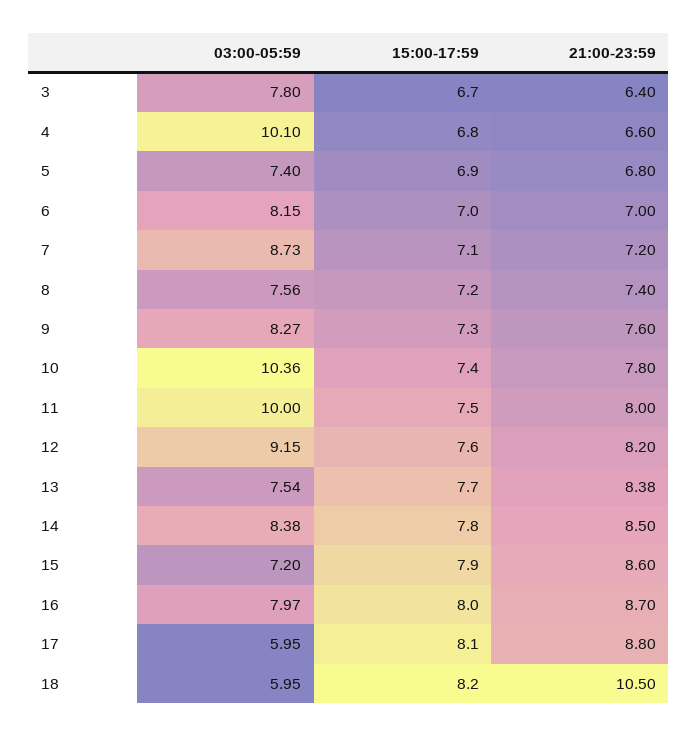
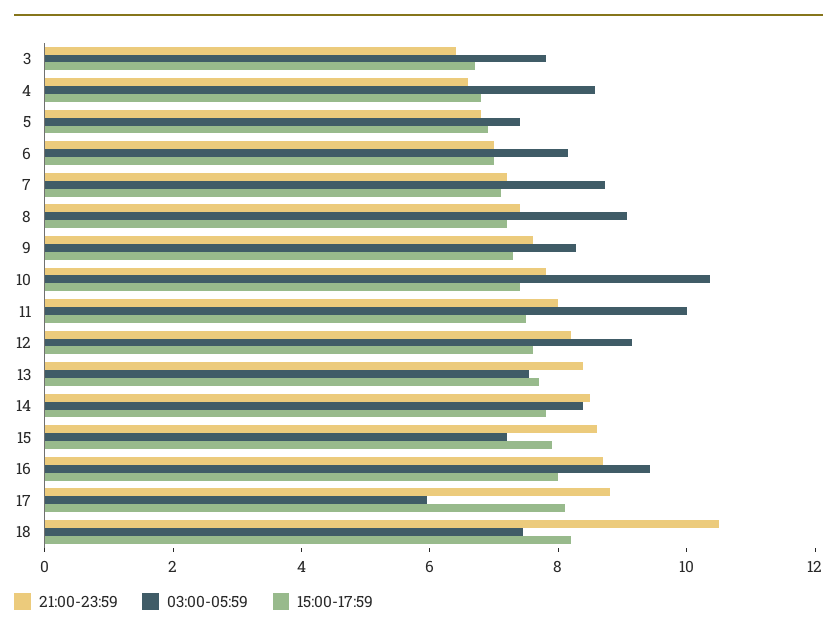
03:00-05:59, 4: 10.1 -> 8.5
03:00-05:59, 8: 7.56 -> 9
03:00-05:59, 16: 7.97 -> 9.5
03:00-05:59, 18: 5.95 -> 7.5

